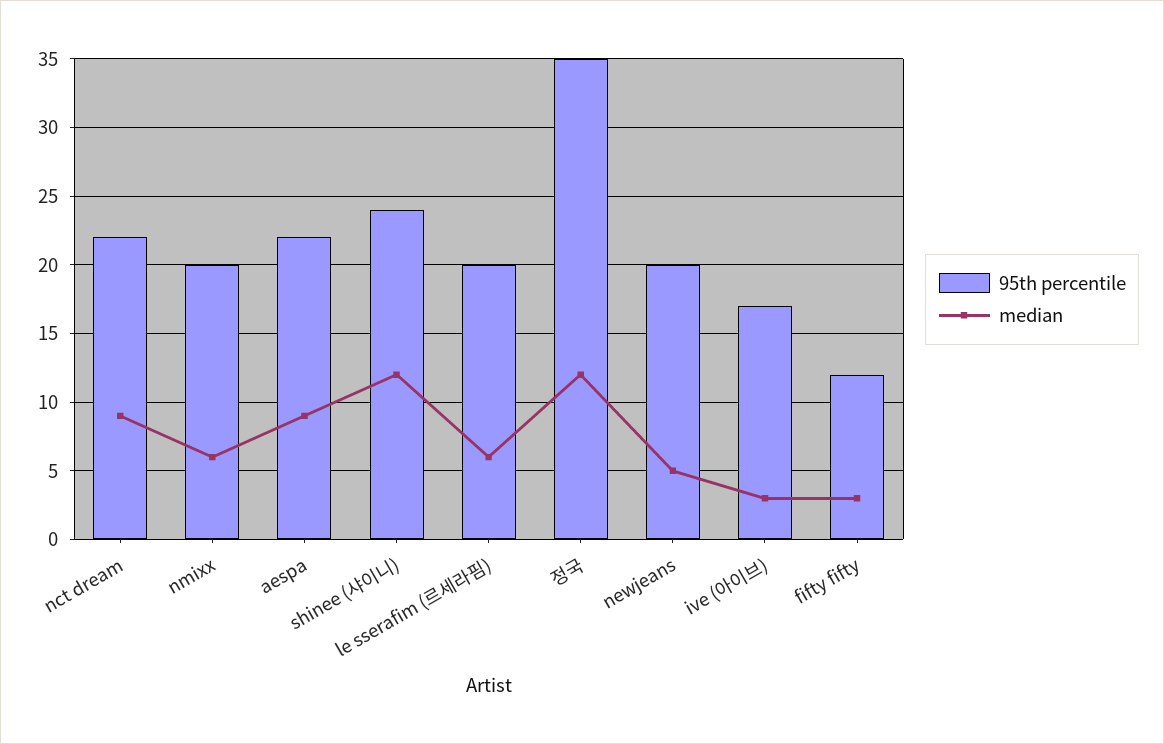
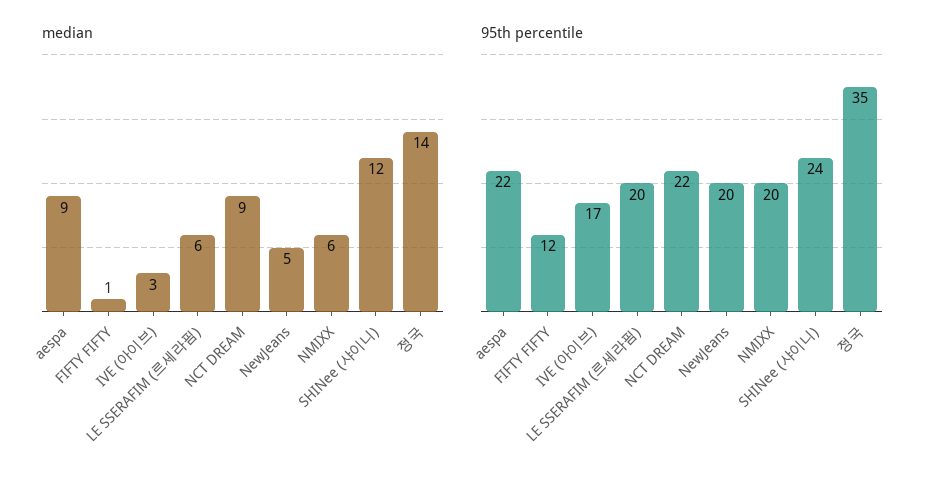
median, 정국: 12 -> 14
median, fifty fifty: 3 -> 1

